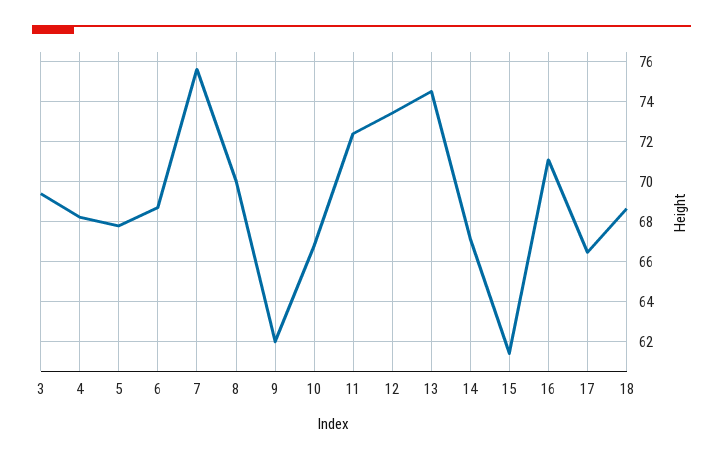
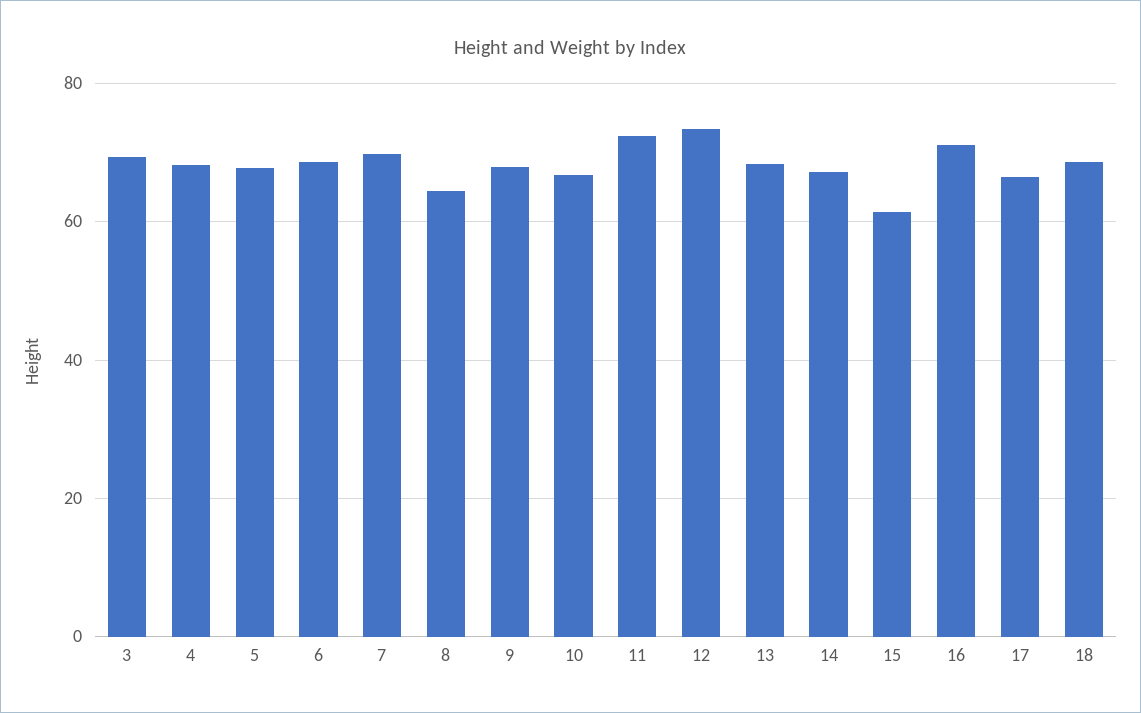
7: 75.5 -> 70
8: 70 -> 64
9: 62 -> 68
13: 74.5 -> 68

